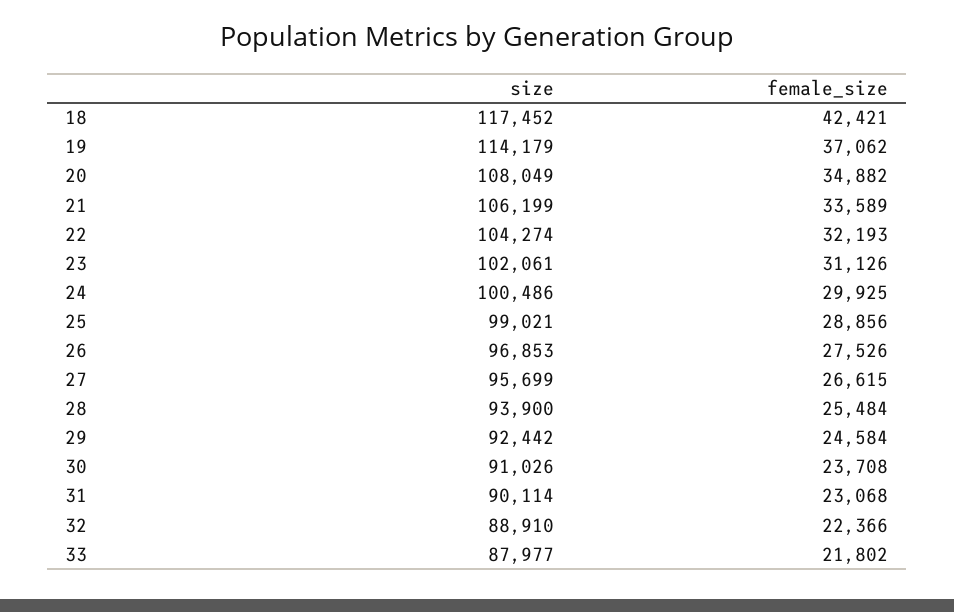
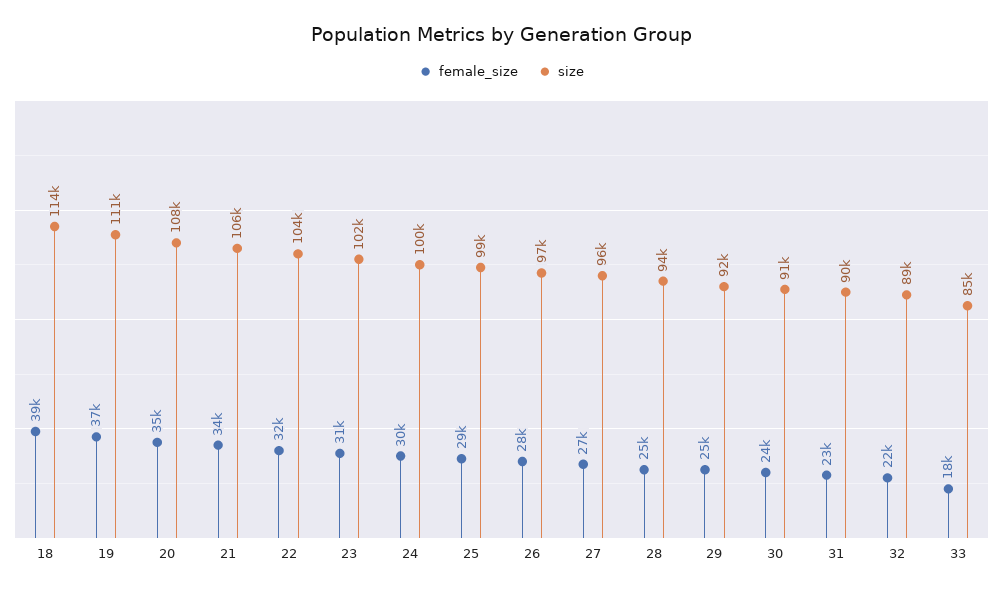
size, 18: 117452 -> 114000
female_size, 18: 42421 -> 39000
size, 19: 114179 -> 111000
size, 33: 87977 -> 85000
female_size, 33: 21802 -> 18000

